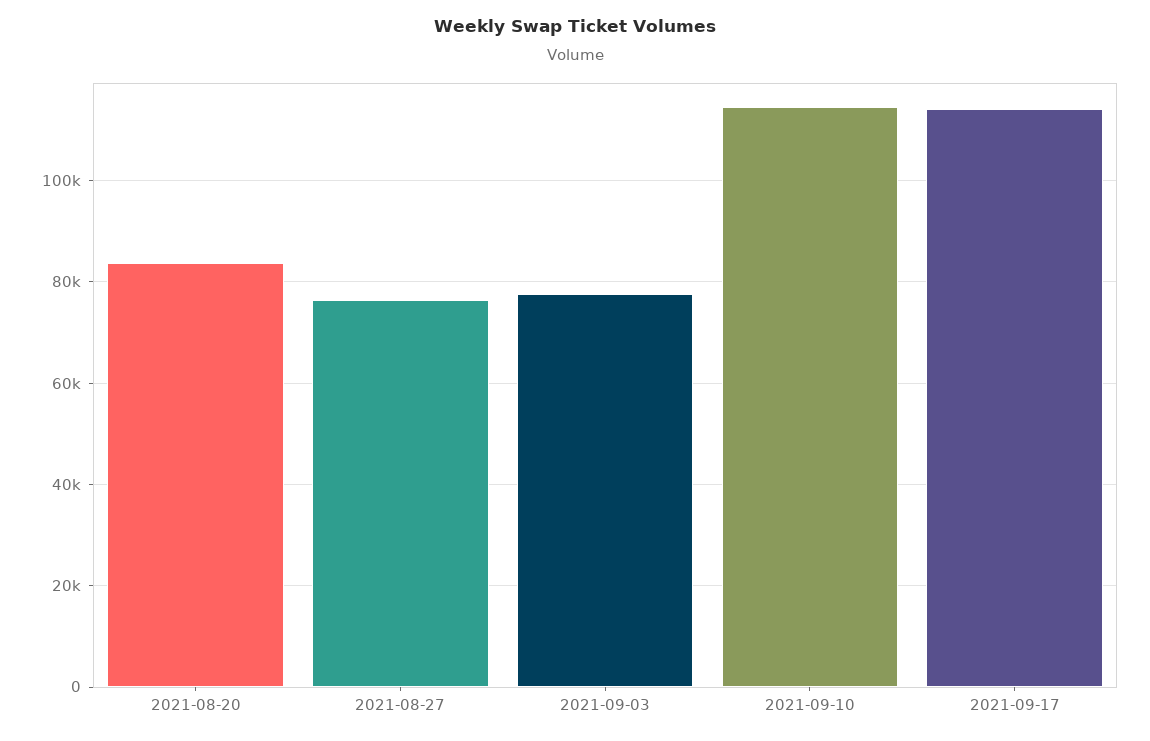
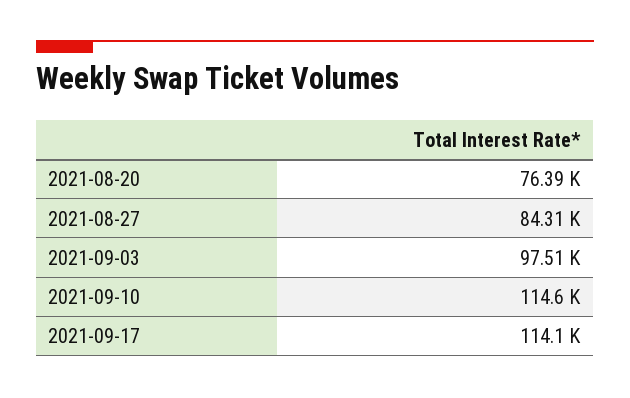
2021-08-20: 84000 -> 76390
2021-08-27: 76000 -> 84310
2021-09-03: 78000 -> 97510

